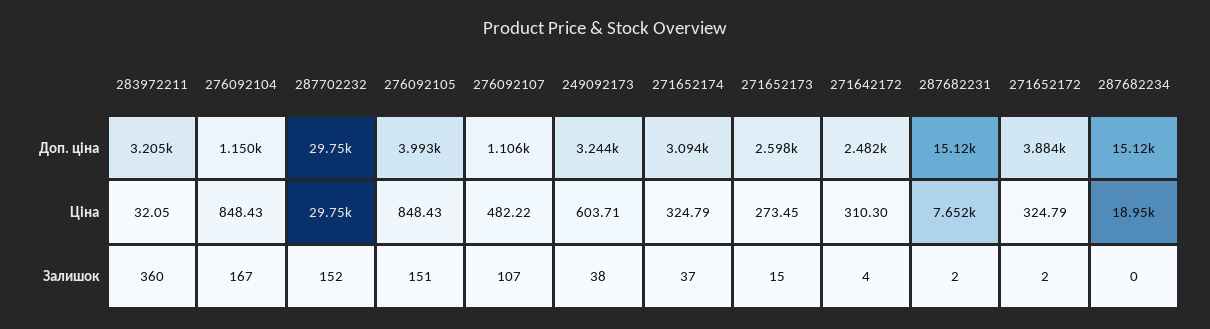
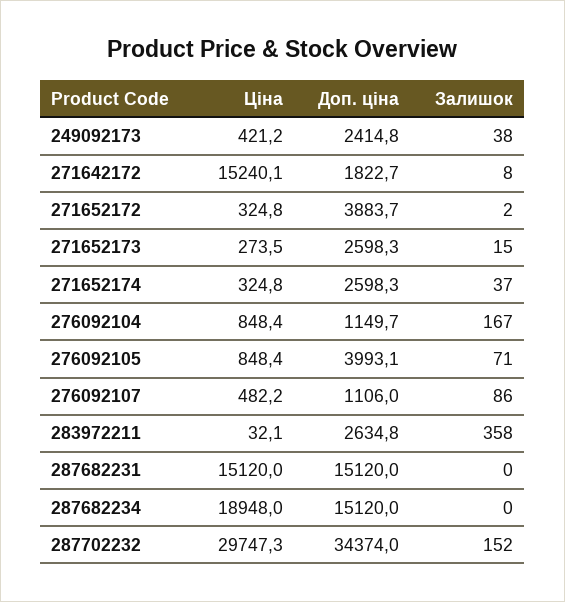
283972211, Доп. ціна: 3205 -> 2634.8
287702232, Доп. ціна: 29750 -> 34374
249092173, Доп. ціна: 3244 -> 2414.8
271652174, Доп. ціна: 3094 -> 2598.3
271642172, Доп. ціна: 2482 -> 1822.7
249092173, Ціна: 603.71 -> 421.2
271642172, Ціна: 310.3 -> 15240.1
287682231, Ціна: 7652 -> 15120
283972211, Залишок: 360 -> 358
276092105, Залишок: 151 -> 71
276092107, Залишок: 107 -> 86
271642172, Залишок: 4 -> 8
287682231, Залишок: 2 -> 0

